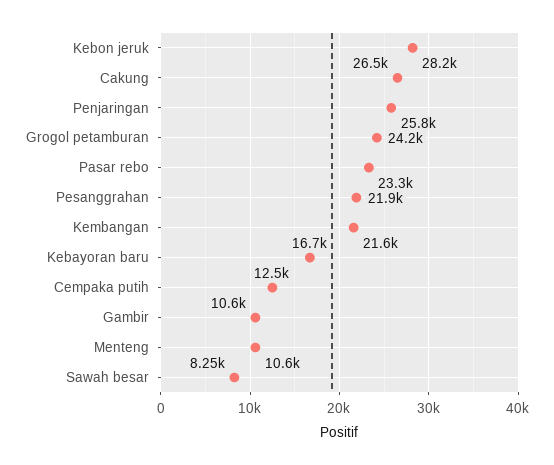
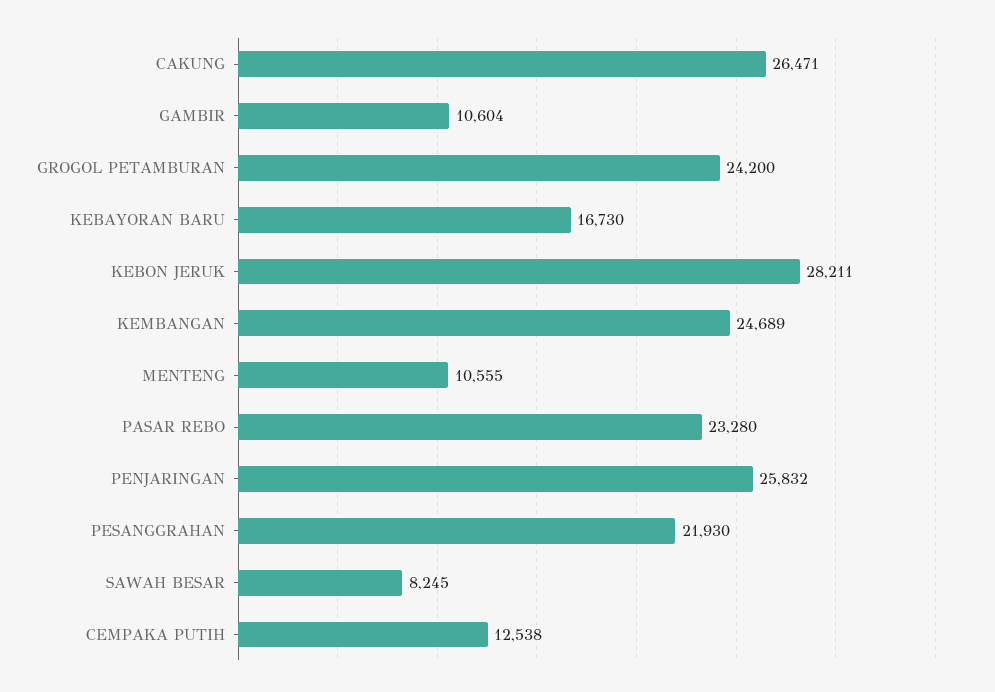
Kembangan: 21600 -> 24689

